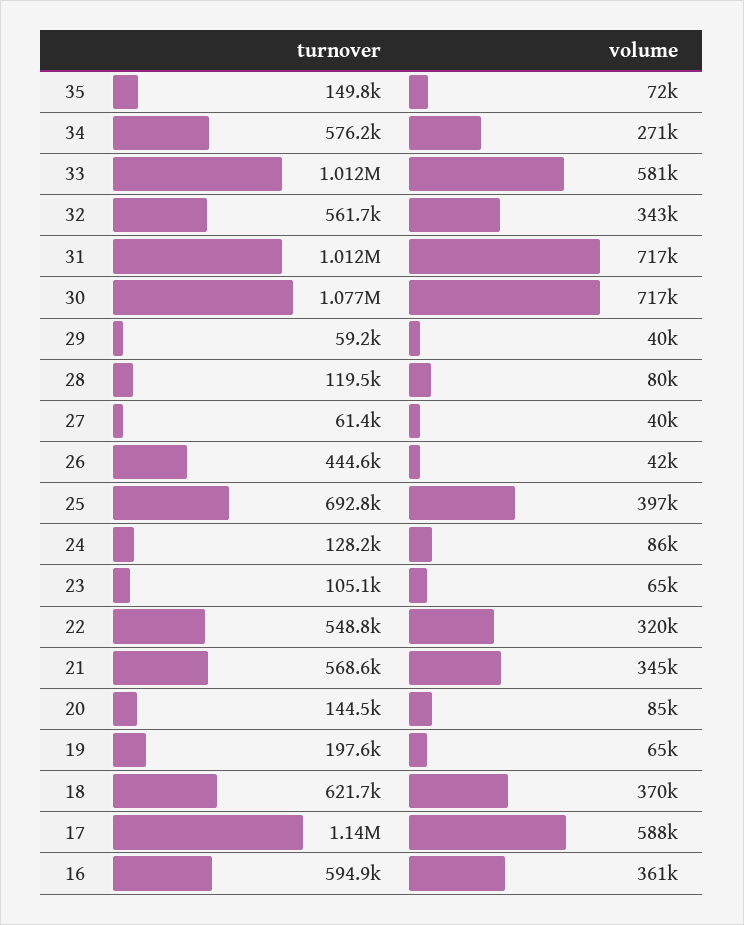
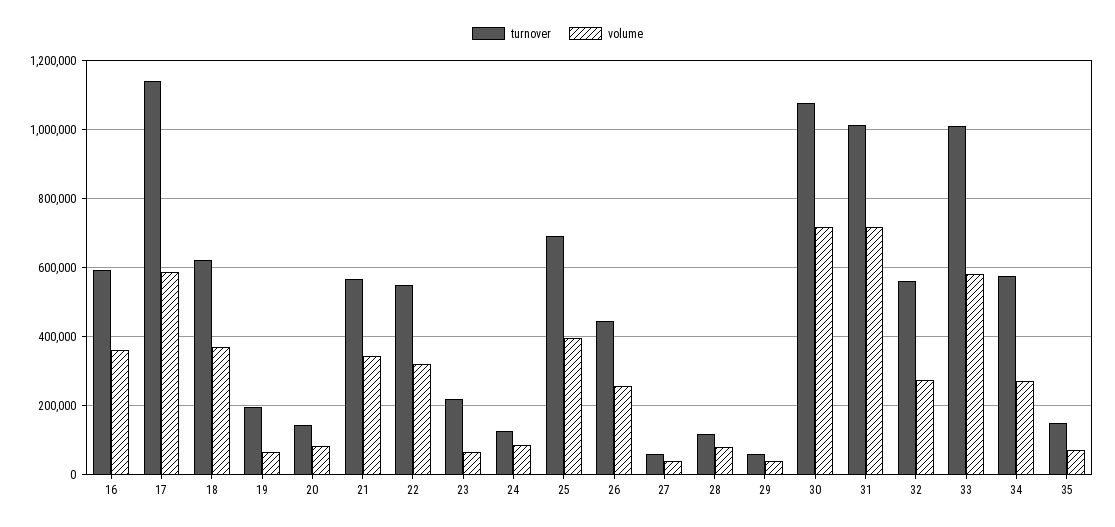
volume, 32: 343000 -> 280000
volume, 26: 42000 -> 260000
turnover, 23: 105100 -> 220000

